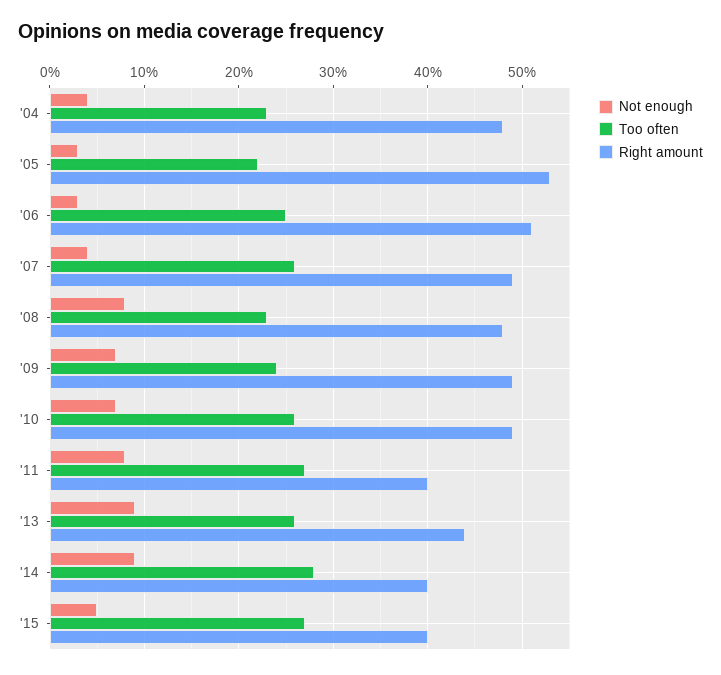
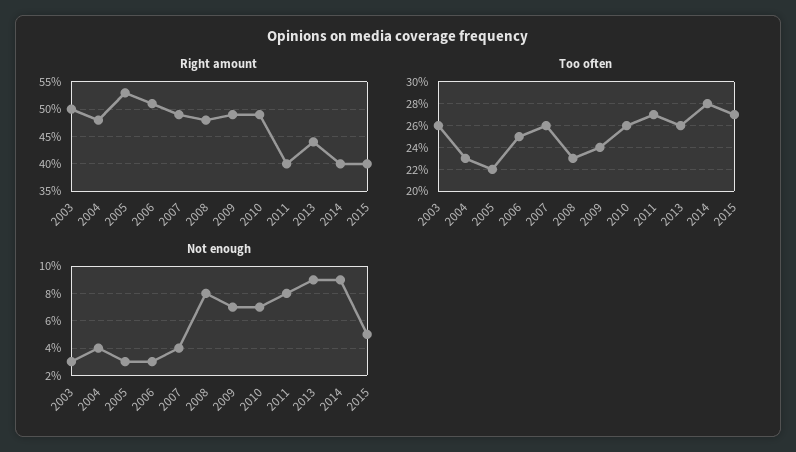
Right amount, 2003: none -> 50
Too often, 2003: none -> 26
Not enough, 2003: none -> 3

